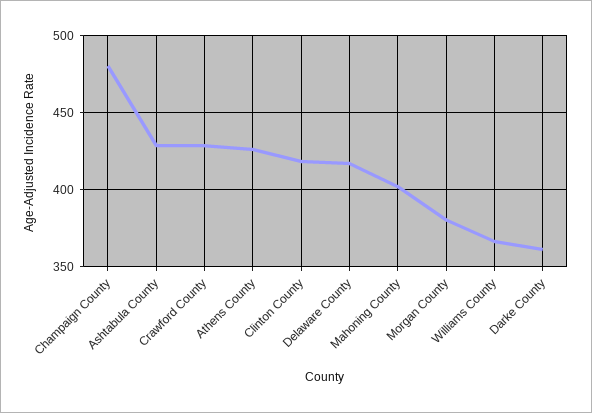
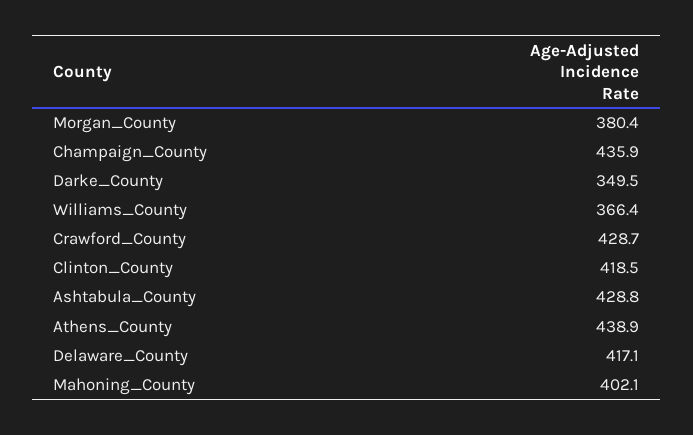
Champaign County: 480 -> 435.9
Athens County: 425 -> 438.9
Darke County: 360 -> 349.5

